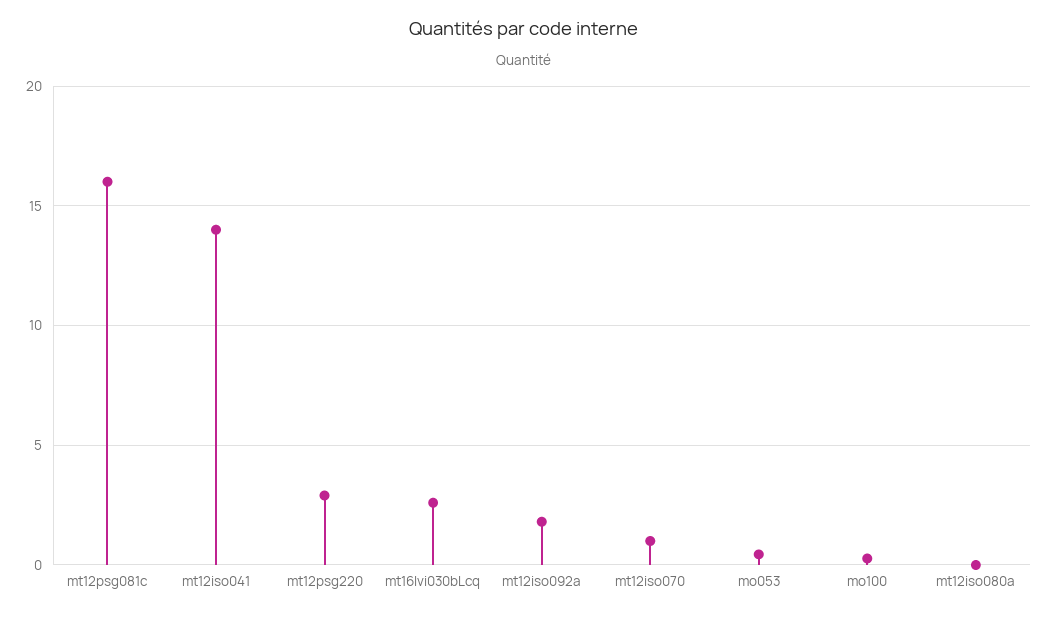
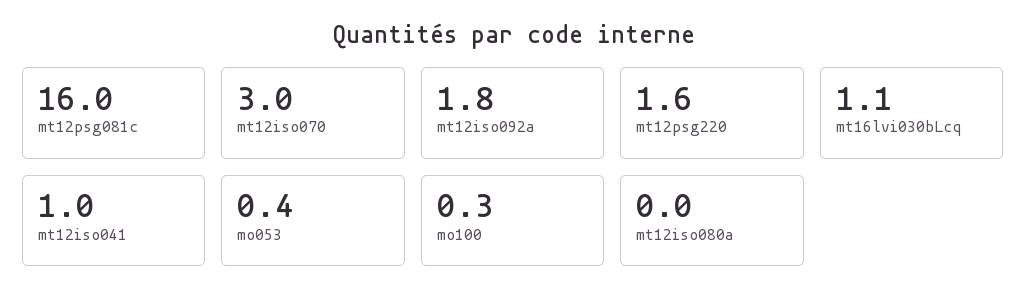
mt12iso041: 14 -> 1
mt12psg220: 3 -> 1.6
mt16lvi030bLcq: 2.5 -> 1.1
mt12iso070: 1 -> 3

